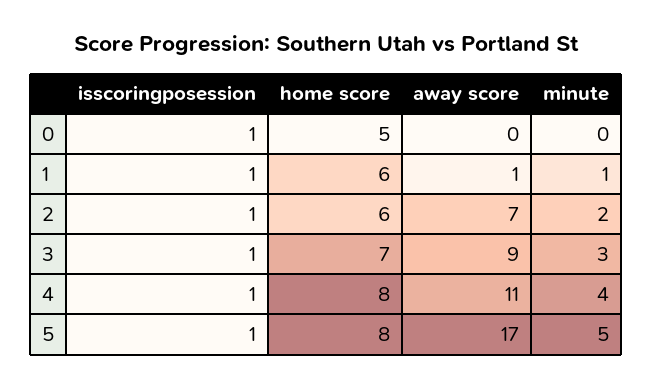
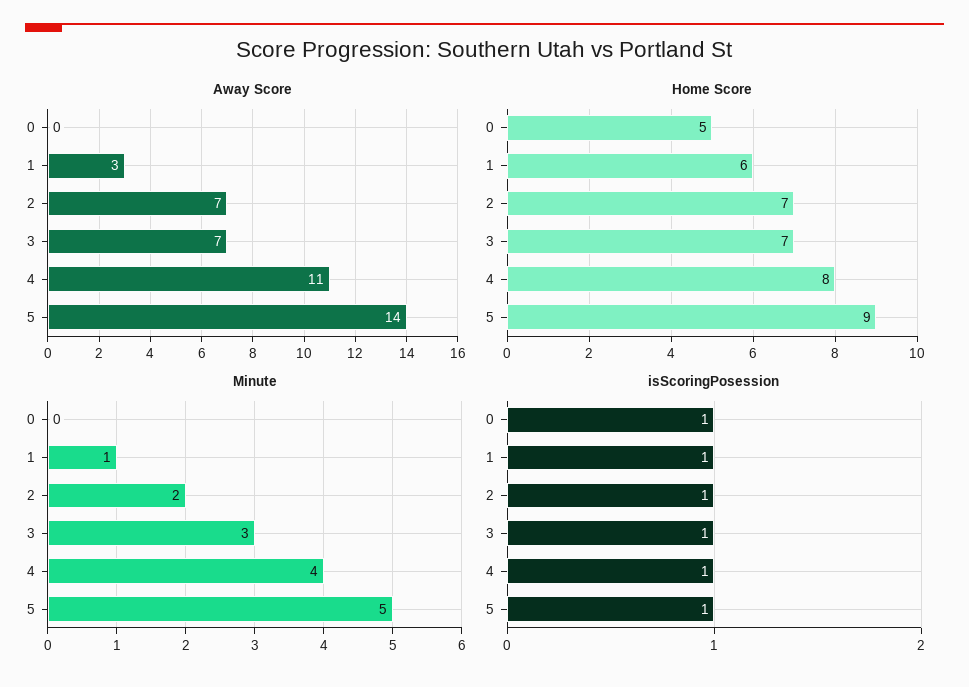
away score, 1: 1 -> 3
home score, 2: 6 -> 7
away score, 3: 9 -> 7
home score, 5: 8 -> 9
away score, 5: 17 -> 14

